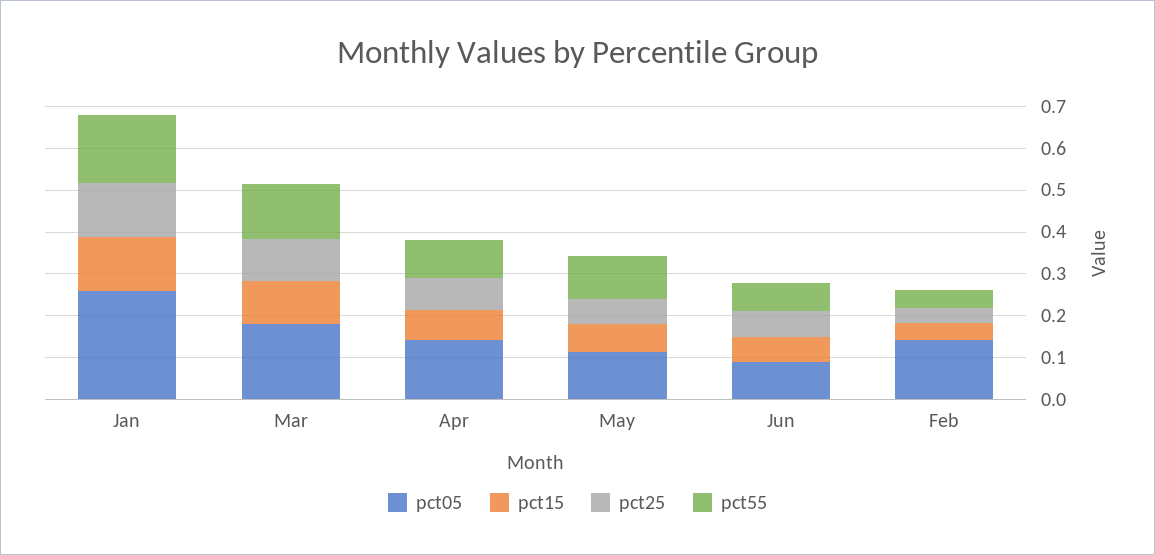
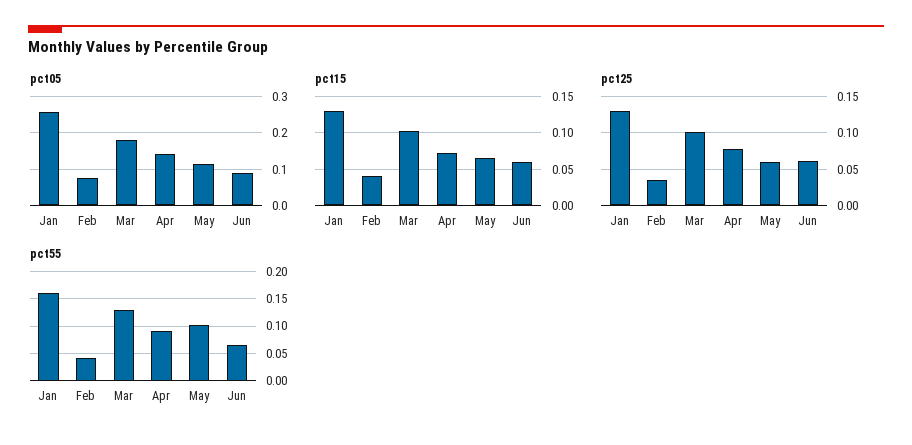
pct05, Feb: 0.14 -> 0.08

